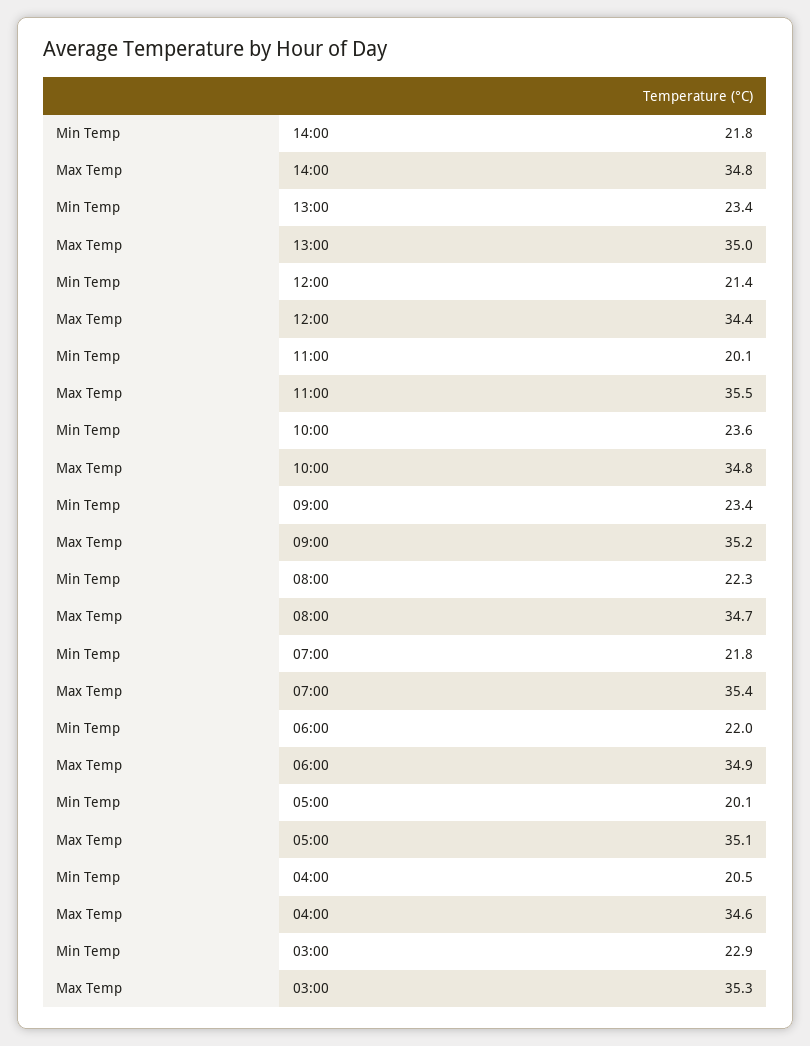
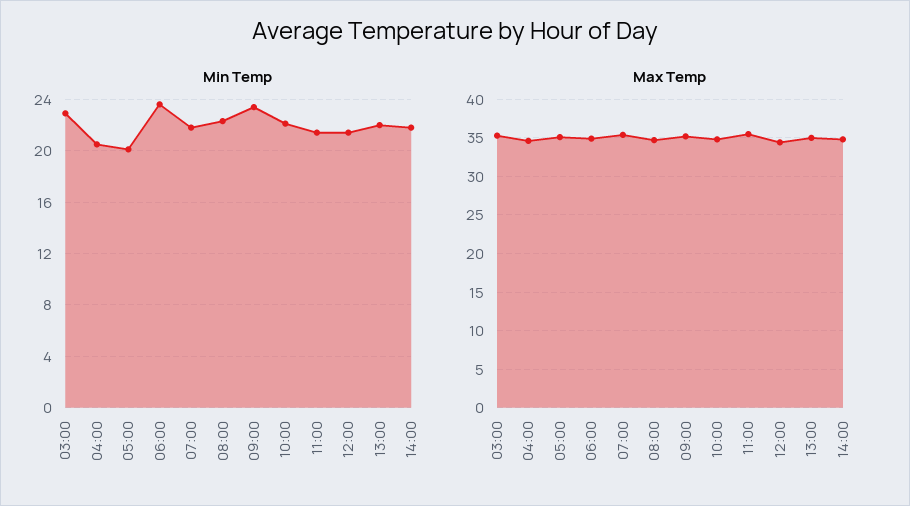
Min Temp, 13:00: 23.4 -> 22
Min Temp, 11:00: 20.1 -> 21.5
Min Temp, 10:00: 23.6 -> 22
Min Temp, 06:00: 22 -> 23.5

